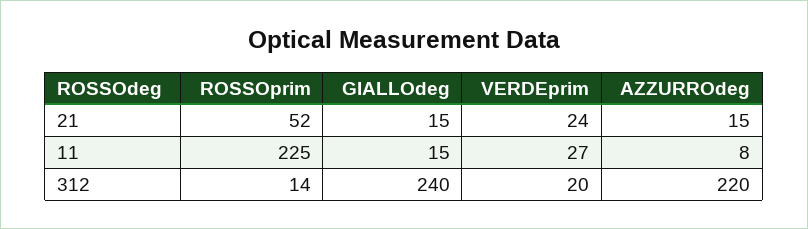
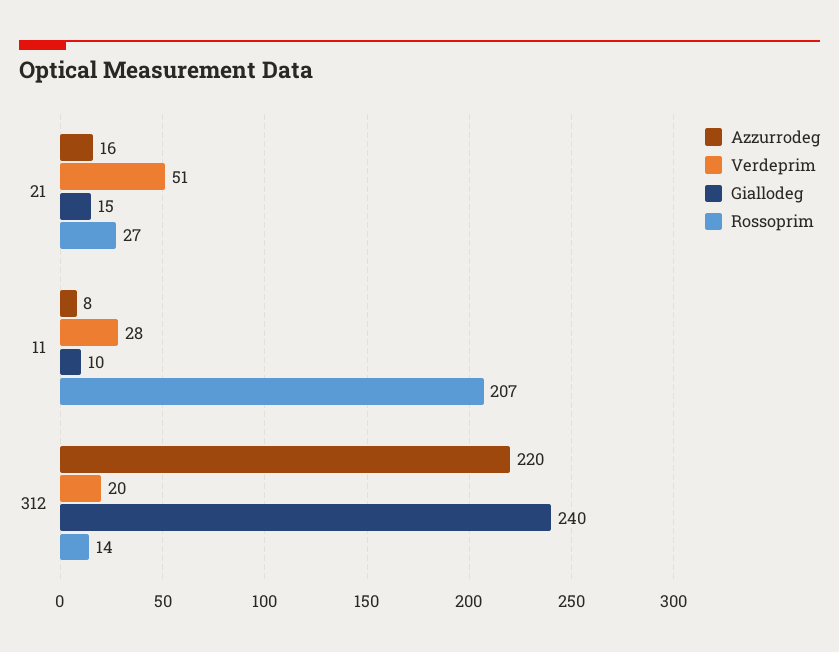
ROSSOprim, 21: 52 -> 27
VERDEprim, 21: 24 -> 51
AZZURROdeg, 21: 15 -> 16
ROSSOprim, 11: 225 -> 207
GIALLOdeg, 11: 15 -> 10
VERDEprim, 11: 27 -> 28

